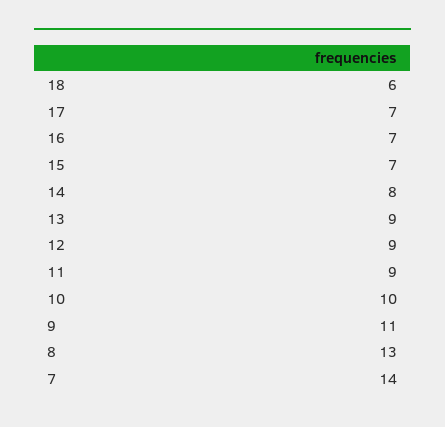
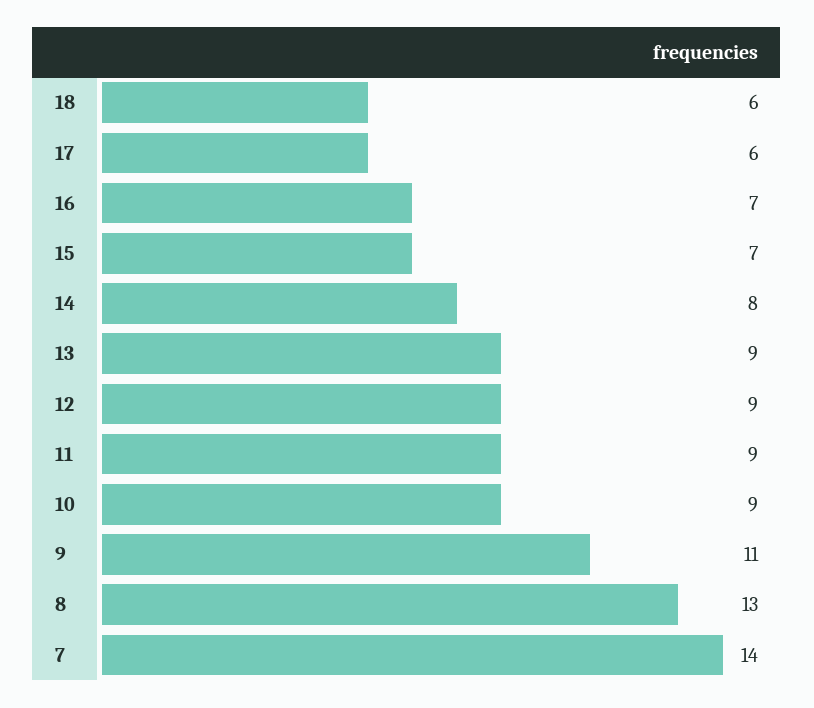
17: 7 -> 6
10: 10 -> 9

